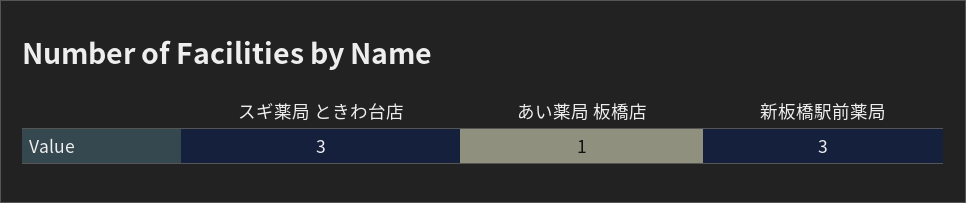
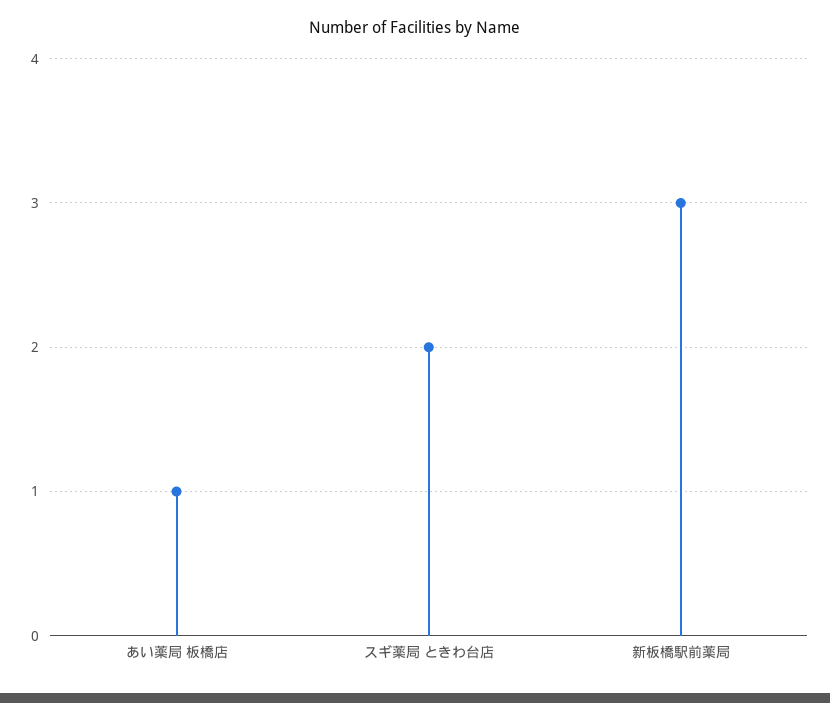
スギ薬局 ときわ台店: 3 -> 2

